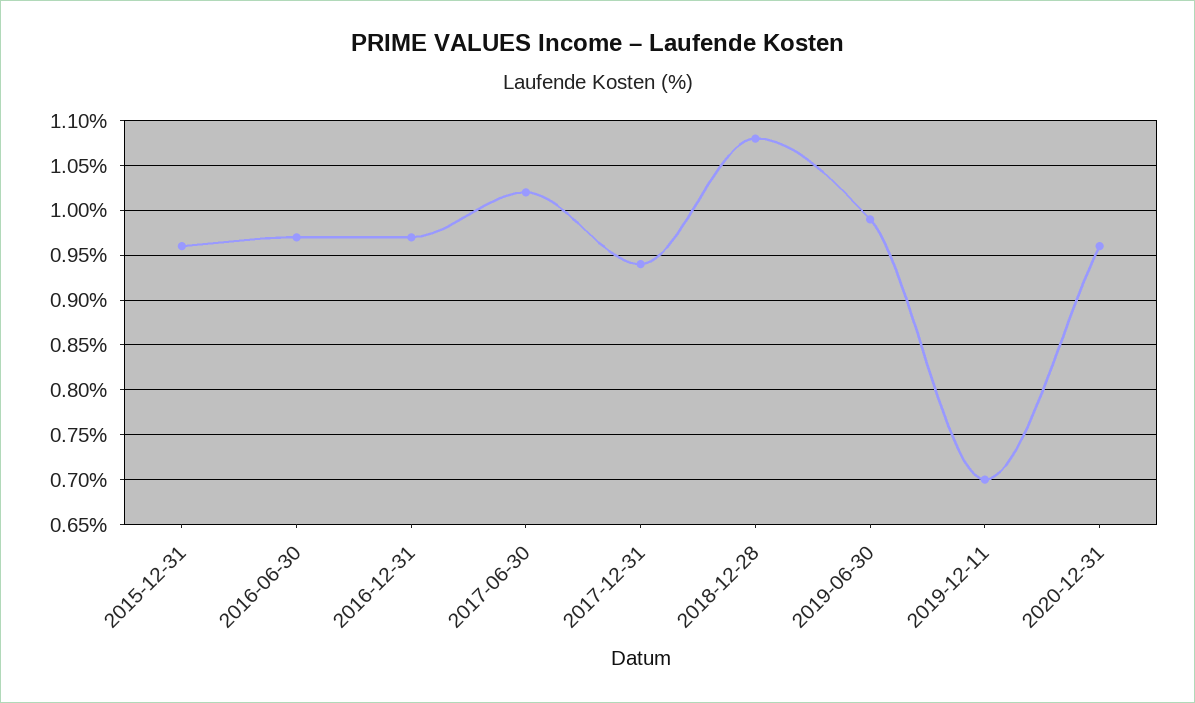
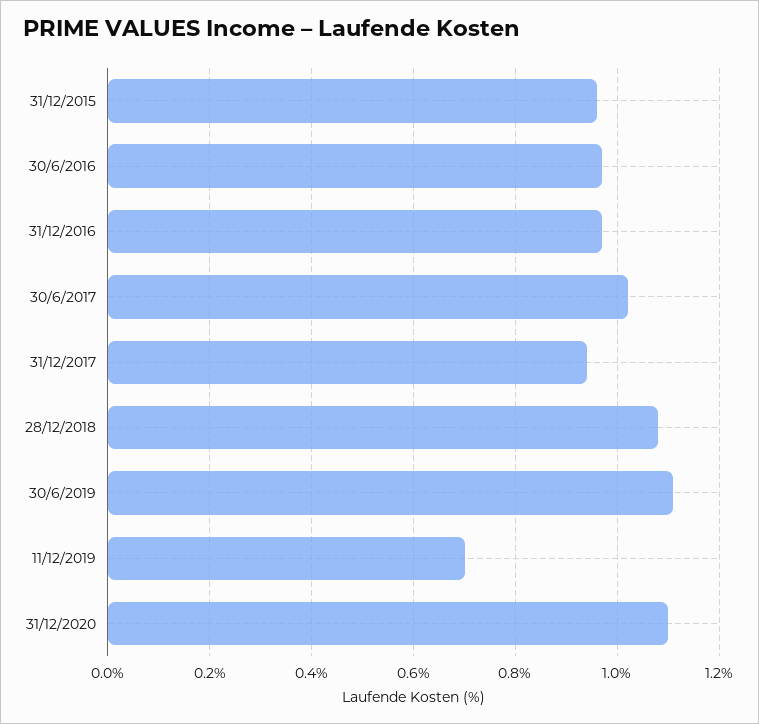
2019-06-30: 0.99 -> 1.1
2020-12-31: 0.96 -> 1.1

